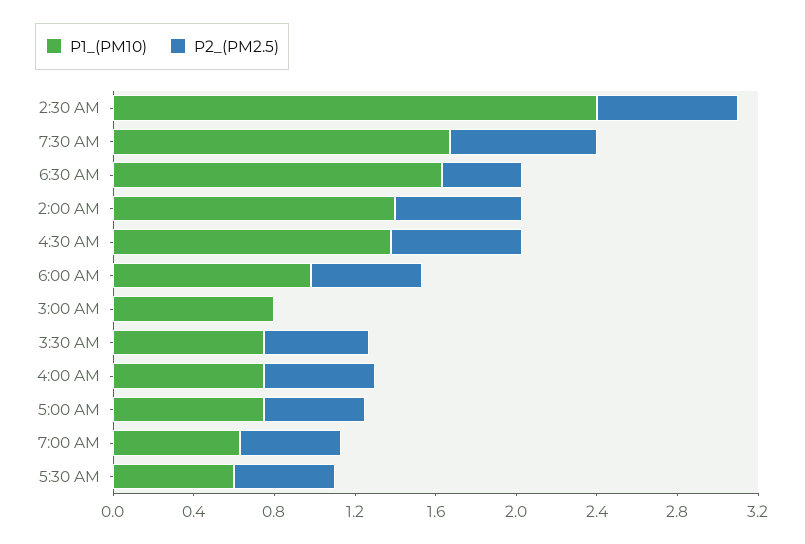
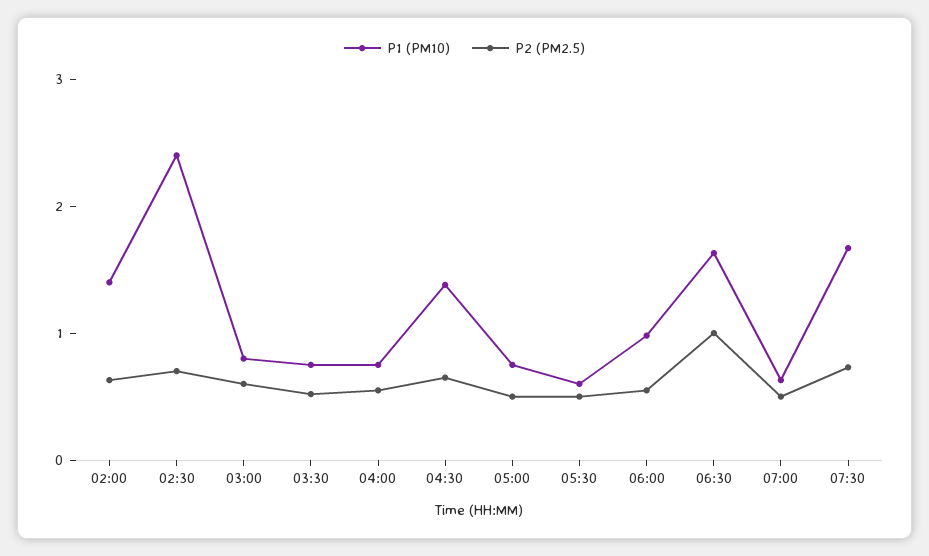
P2_(PM2.5), 6:30 AM: 0.4 -> 1
P2_(PM2.5), 3:00 AM: 0 -> 0.6

